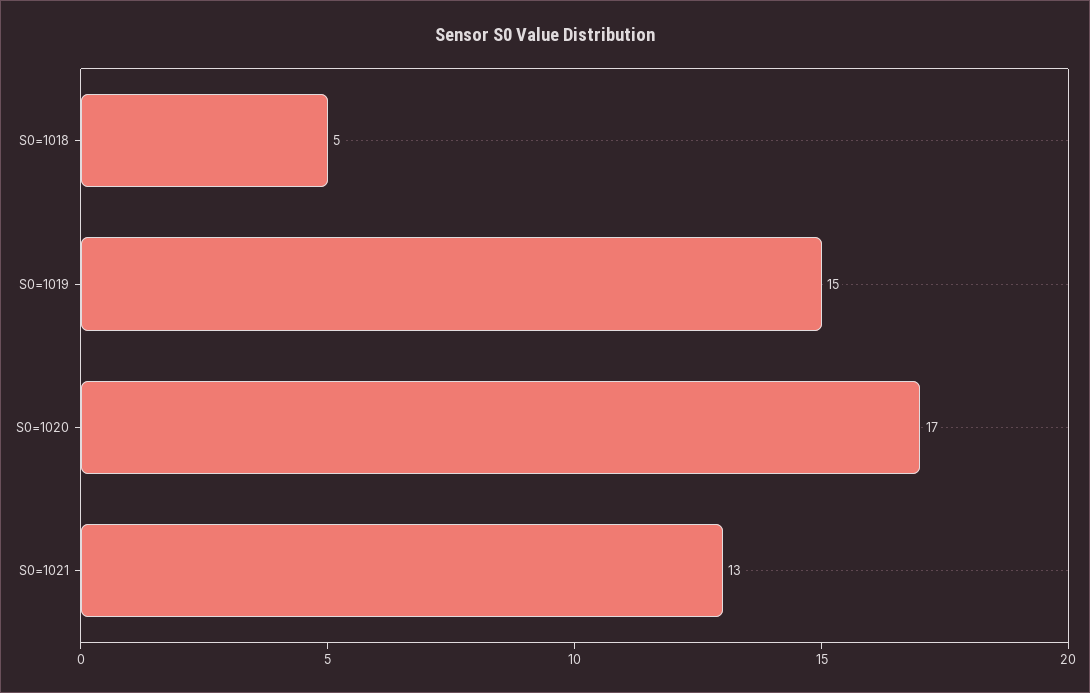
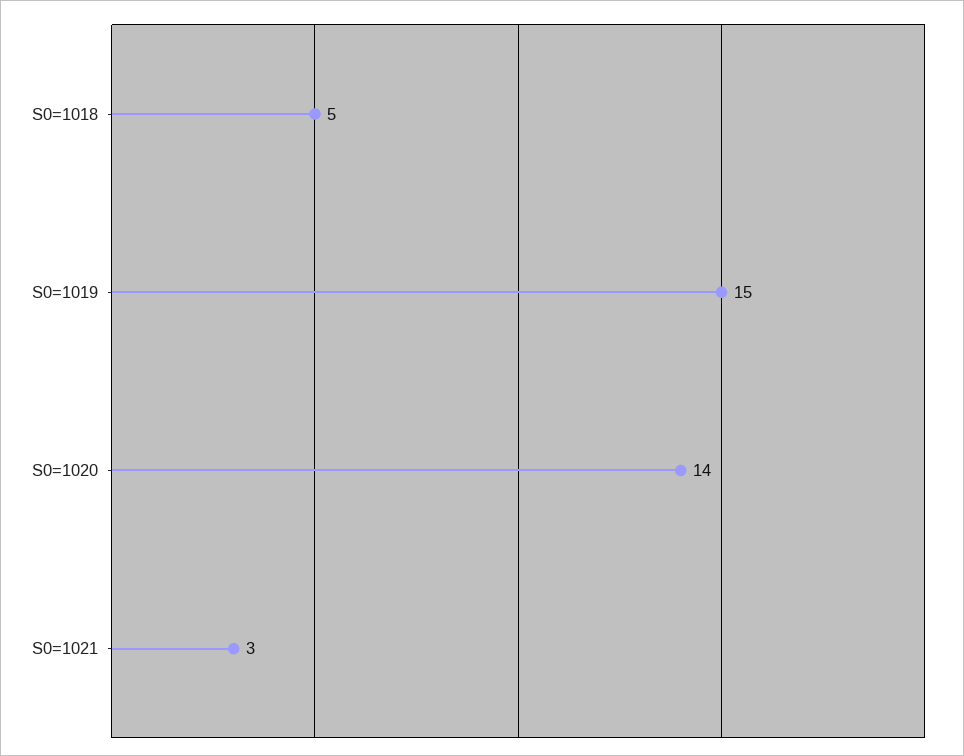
S0=1020: 17 -> 14
S0=1021: 13 -> 3

